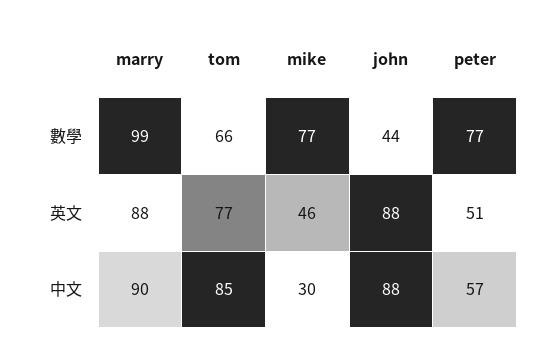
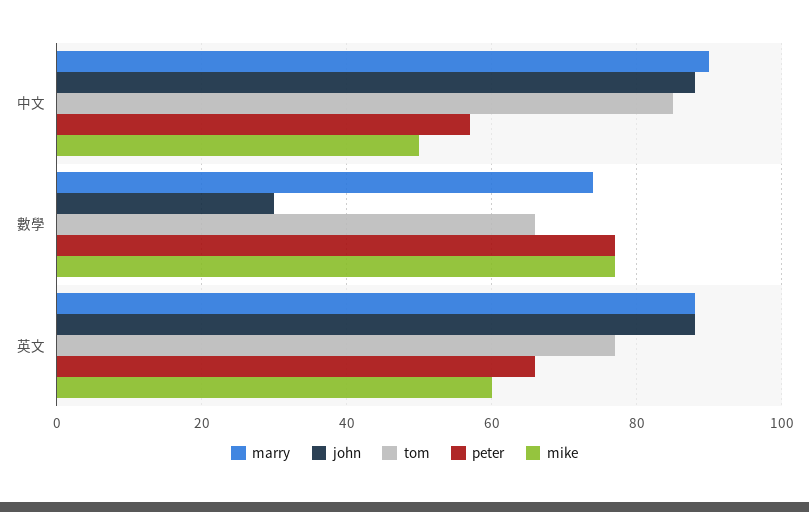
marry, 數學: 99 -> 75
john, 數學: 44 -> 30
mike, 英文: 46 -> 60
peter, 英文: 51 -> 65
mike, 中文: 30 -> 50

